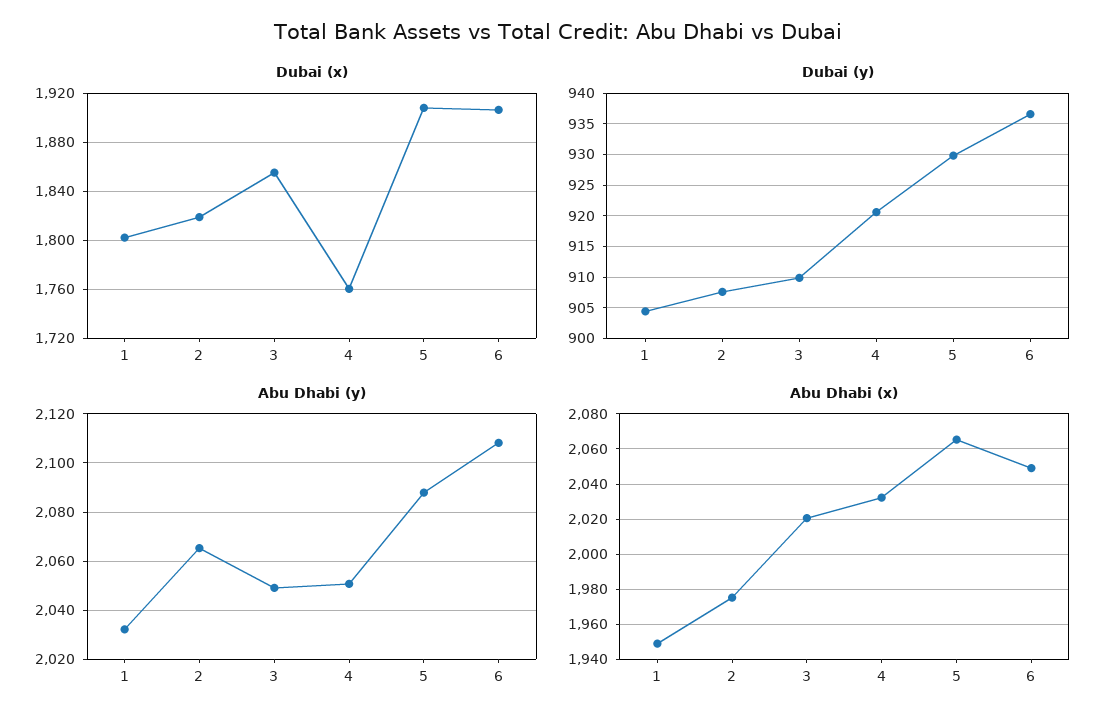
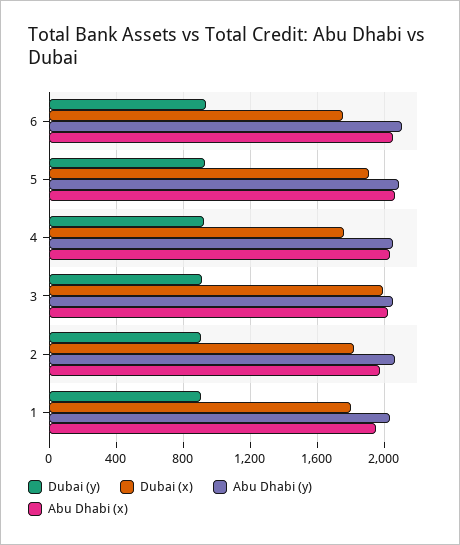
Dubai (x), 3: 1855 -> 2000
Dubai (x), 6: 1905 -> 1750

